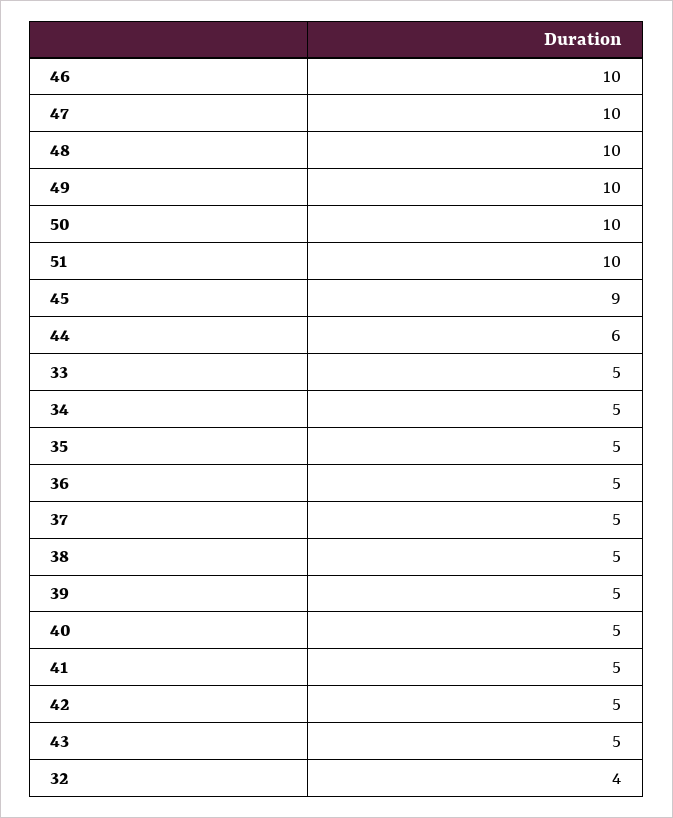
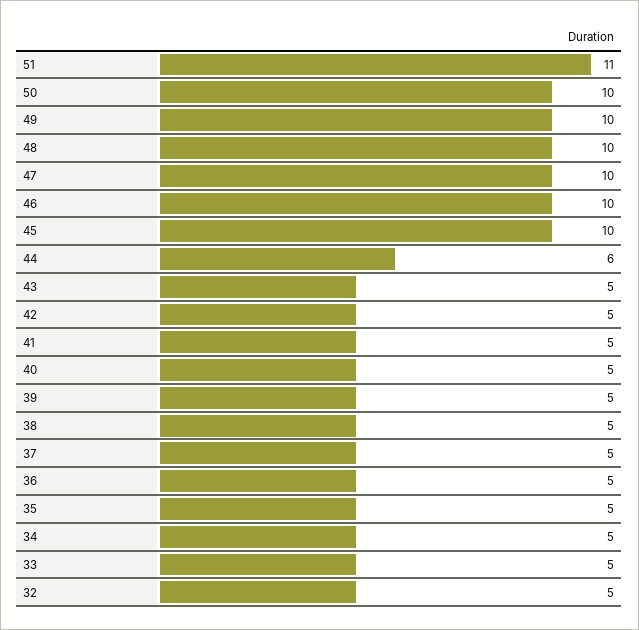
51: 10 -> 11
45: 9 -> 10
32: 4 -> 5

